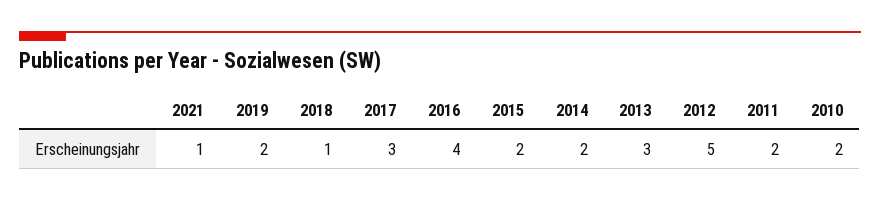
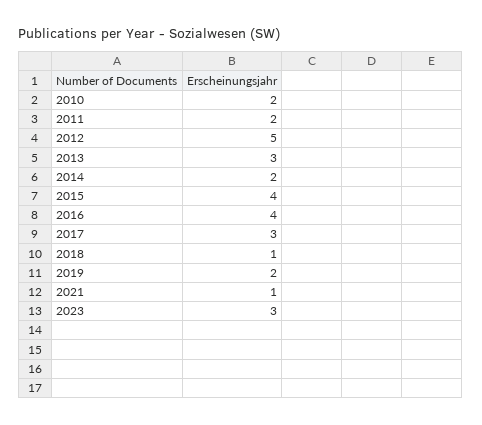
2015: 2 -> 4
2023: none -> 3

